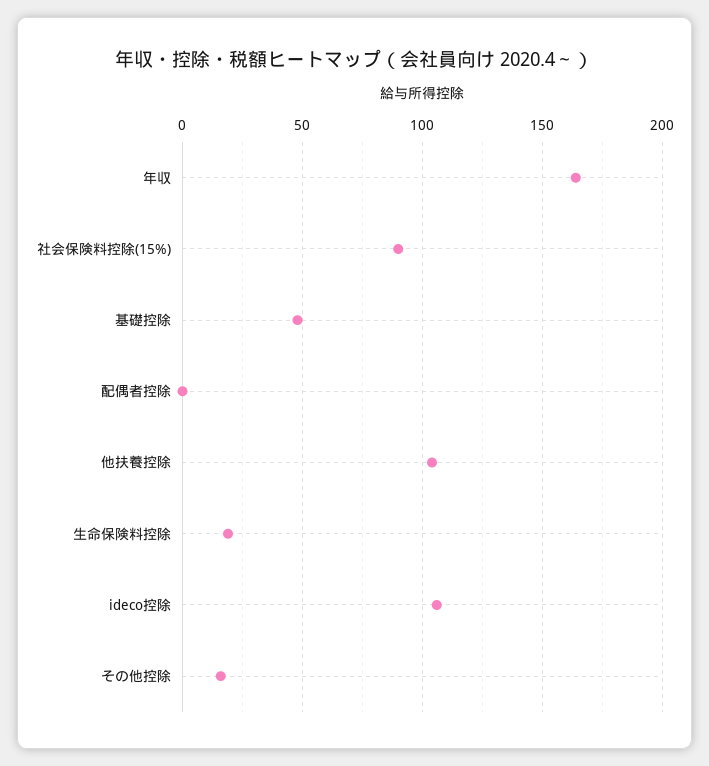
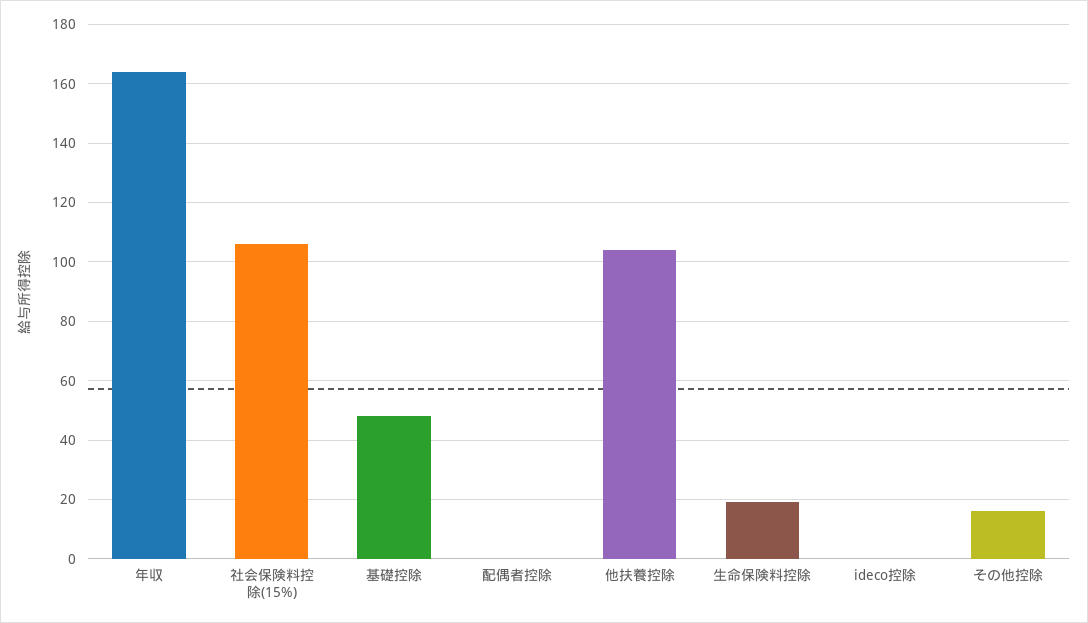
社会保険料控除(15%): 90 -> 105
ideco控除: 105 -> 0

